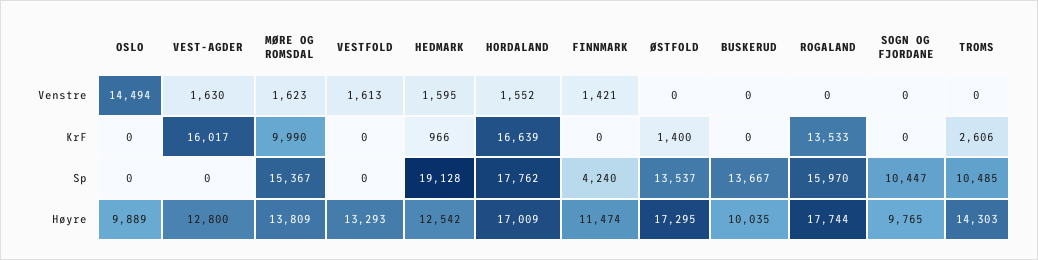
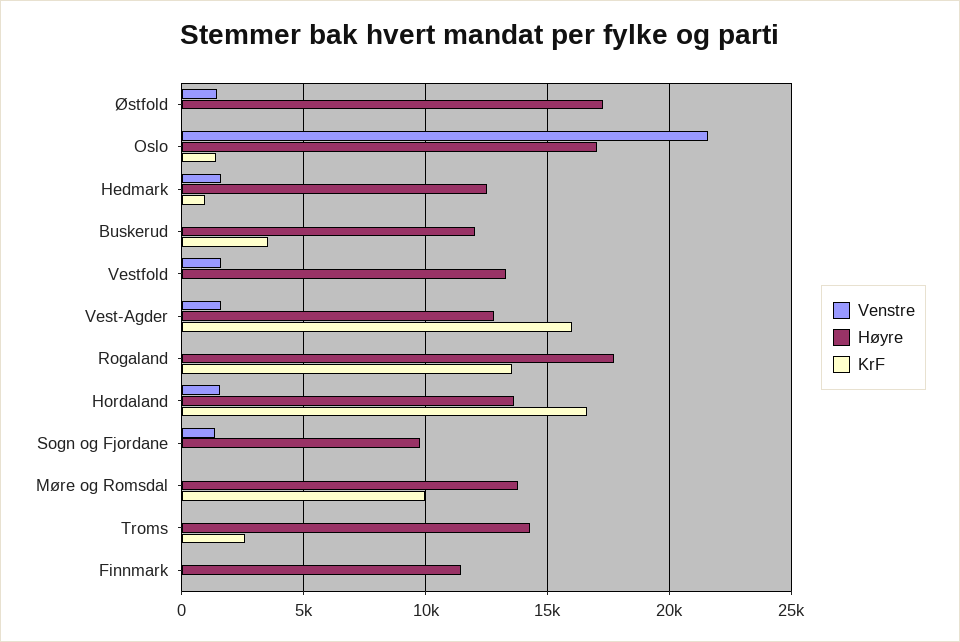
Venstre, OSLO: 14494 -> 21500
Venstre, MØRE OG ROMSDAL: 1623 -> 0
Venstre, FINNMARK: 1421 -> 0
Venstre, ØSTFOLD: 0 -> 1500
Venstre, SOGN OG FJORDANE: 0 -> 1500
KrF, OSLO: 0 -> 1500
KrF, ØSTFOLD: 1400 -> 0
KrF, BUSKERUD: 0 -> 3500
Sp, OSLO: 0 -> none
Sp, VEST-AGDER: 0 -> none
Sp, MØRE OG ROMSDAL: 15367 -> none
Sp, VESTFOLD: 0 -> none
Sp, HEDMARK: 19128 -> none
Sp, HORDALAND: 17762 -> none
Sp, FINNMARK: 4240 -> none
Sp, ØSTFOLD: 13537 -> none
Sp, BUSKERUD: 13667 -> none
Sp, ROGALAND: 15970 -> none
Sp, SOGN OG FJORDANE: 10447 -> none
Sp, TROMS: 10485 -> none
Høyre, OSLO: 9889 -> 17000
Høyre, HORDALAND: 17009 -> 13500
Høyre, BUSKERUD: 10035 -> 12000

